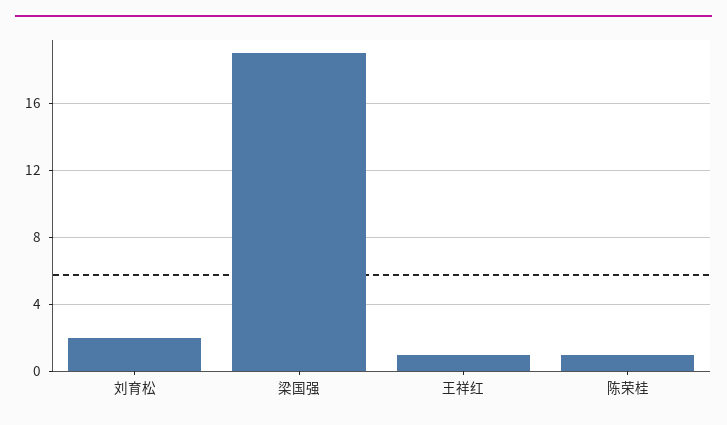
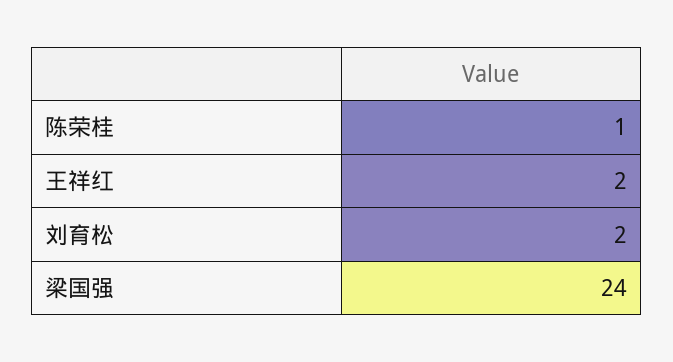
梁国强: 19 -> 24
王祥红: 1 -> 2

